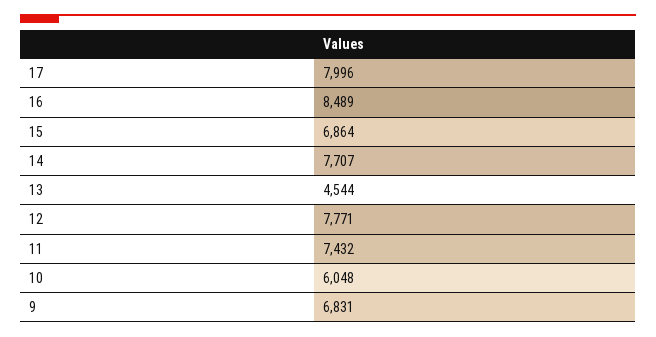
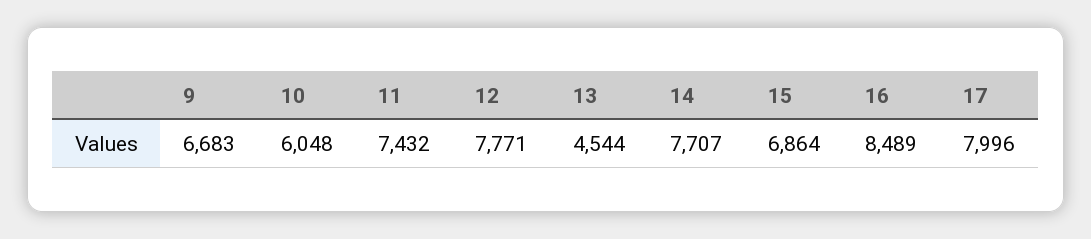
9: 6831 -> 6683

